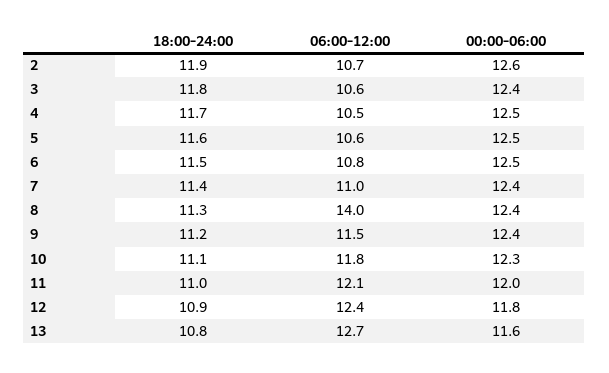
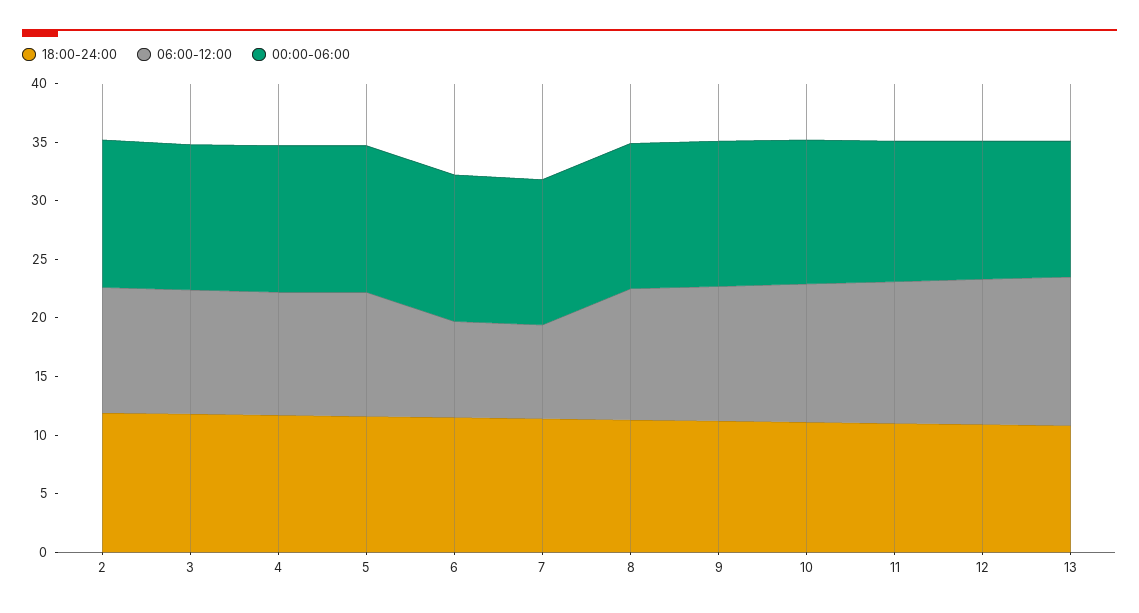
06:00-12:00, 6: 10.8 -> 8
06:00-12:00, 7: 11 -> 8
06:00-12:00, 8: 14 -> 11

